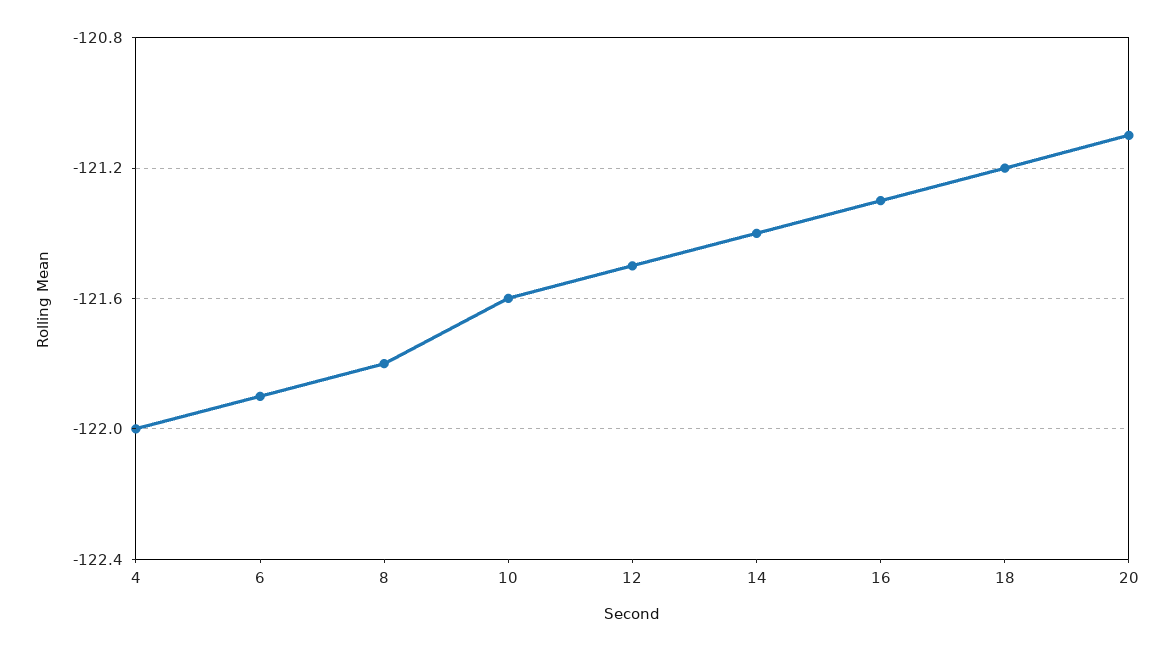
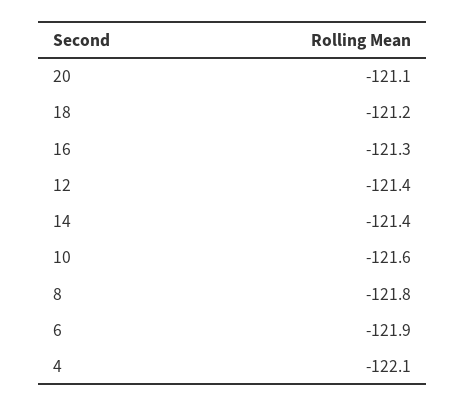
4: -122 -> -122.1
12: -121.5 -> -121.4

